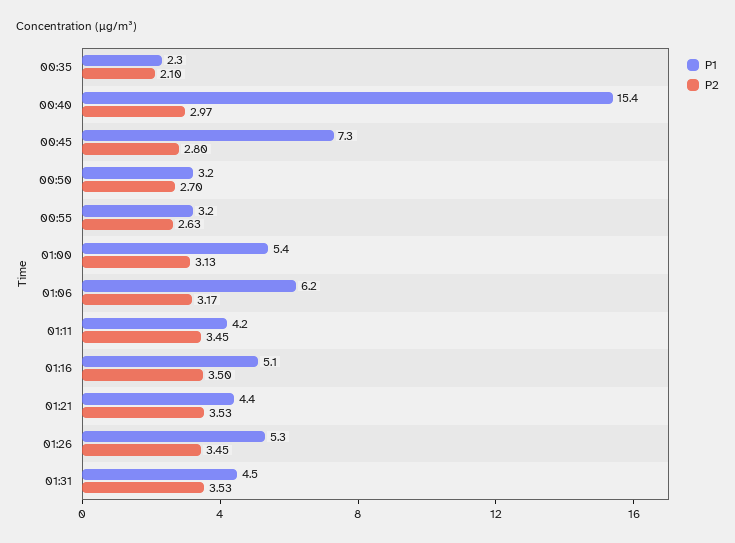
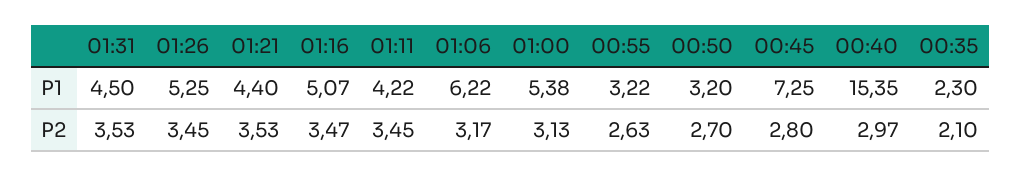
P2, 01:16: 3.5 -> 3.47

